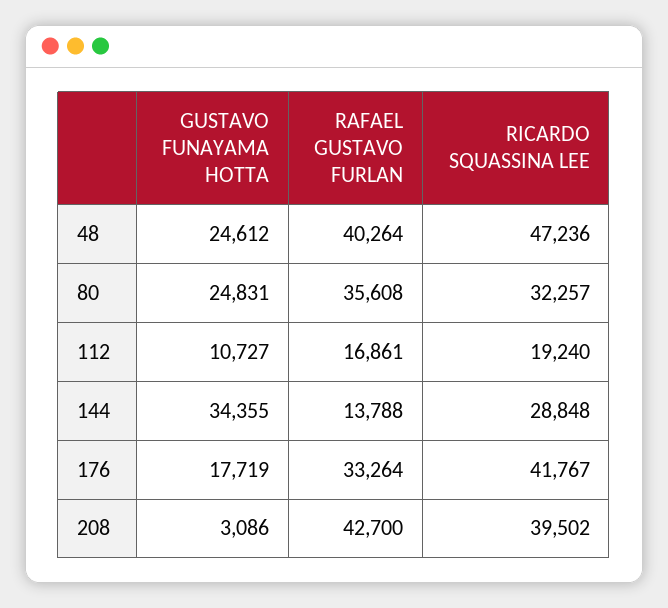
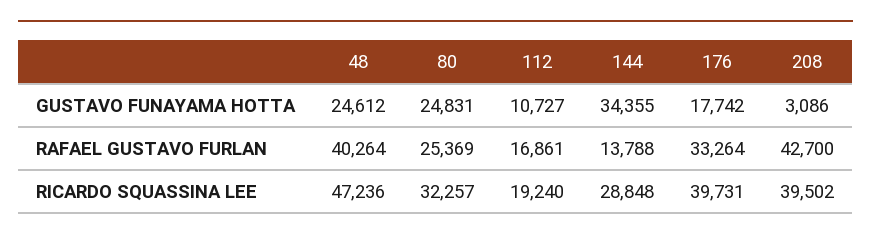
RAFAEL GUSTAVO FURLAN, 80: 35608 -> 25369
GUSTAVO FUNAYAMA HOTTA, 176: 17719 -> 17742
RICARDO SQUASSINA LEE, 176: 41767 -> 39731

